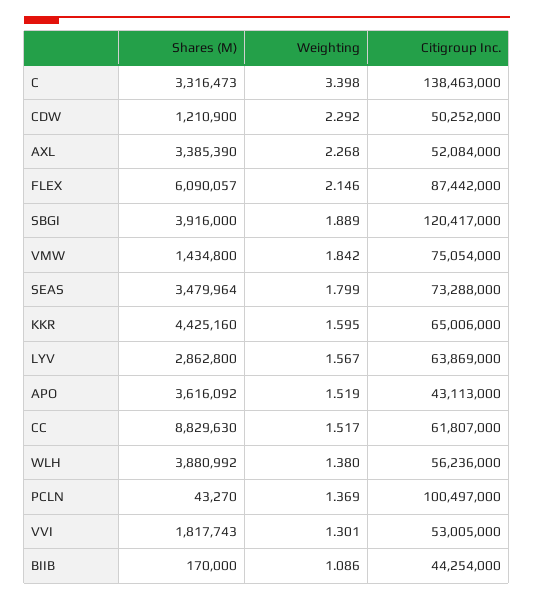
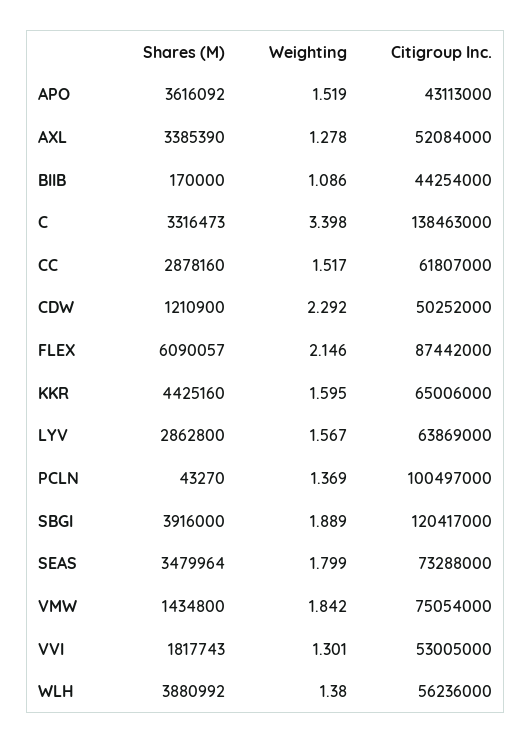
Weighting, AXL: 2.268 -> 1.278
Shares (M), CC: 8829630 -> 2878160

